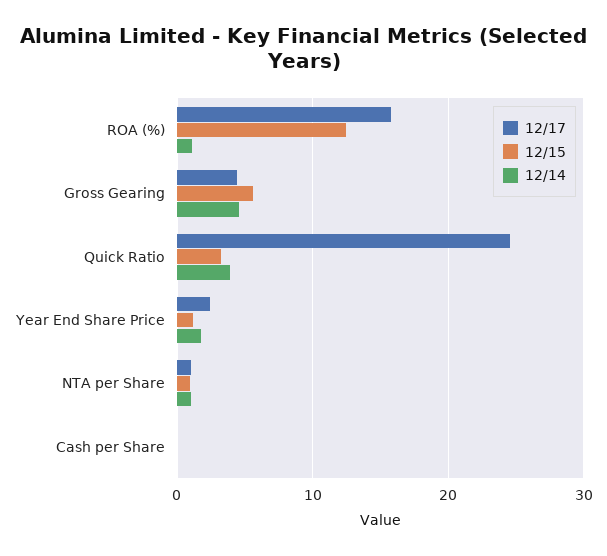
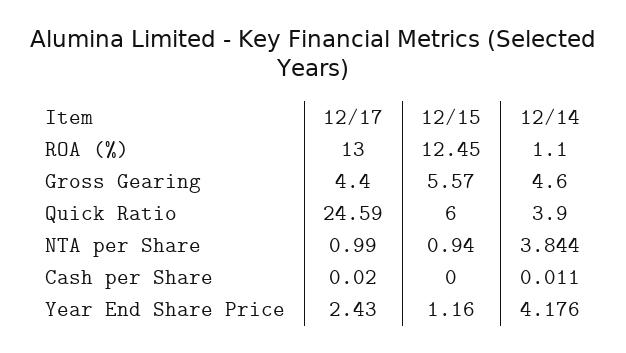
12/17, ROA (%): 16 -> 13
12/15, Quick Ratio: 3 -> 6
12/14, Year End Share Price: 2 -> 4.176
12/14, NTA per Share: 1 -> 3.844

